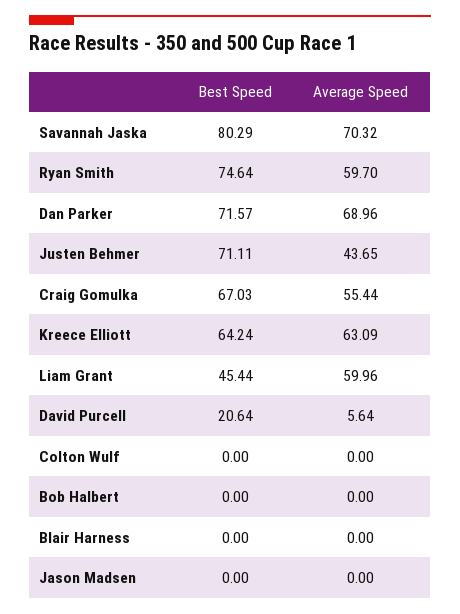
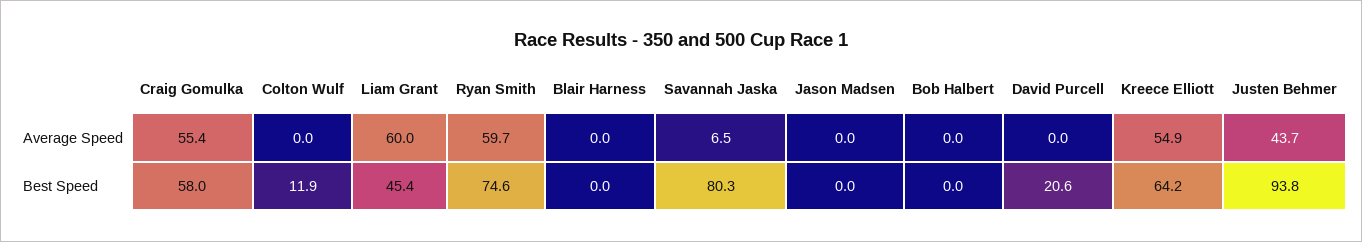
Average Speed, Savannah Jaska: 70.32 -> 6.5
Best Speed, Dan Parker: 71.57 -> none
Average Speed, Dan Parker: 68.96 -> none
Best Speed, Justen Behmer: 71.11 -> 93.8
Best Speed, Craig Gomulka: 67.03 -> 58
Average Speed, Kreece Elliott: 63.09 -> 54.9
Average Speed, David Purcell: 5.64 -> 0
Best Speed, Colton Wulf: 0 -> 11.9

